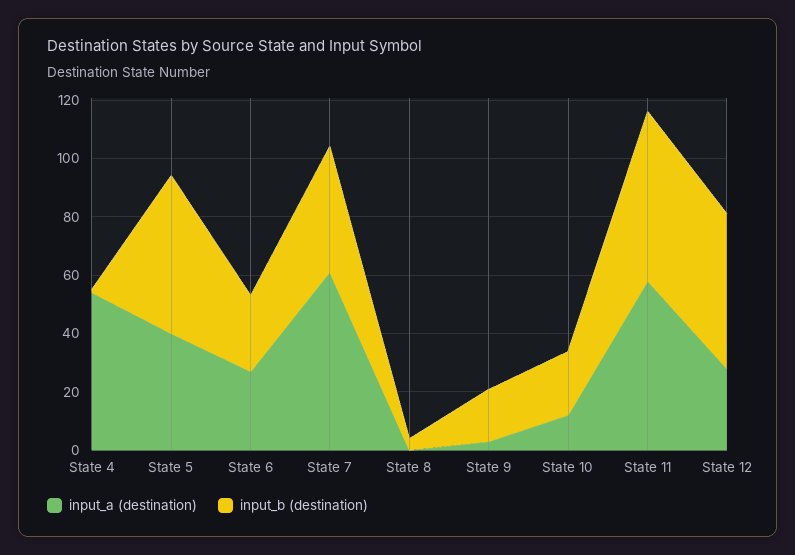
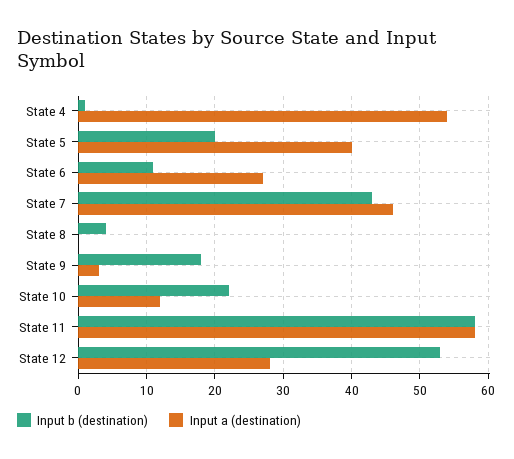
input_b (destination), State 5: 55 -> 20
input_b (destination), State 6: 25 -> 11
input_a (destination), State 7: 60 -> 46

